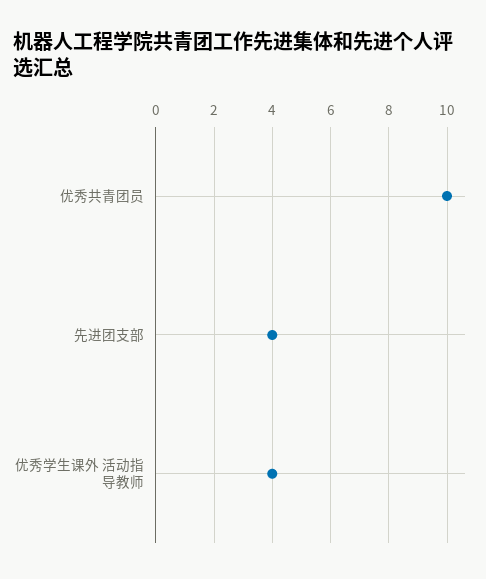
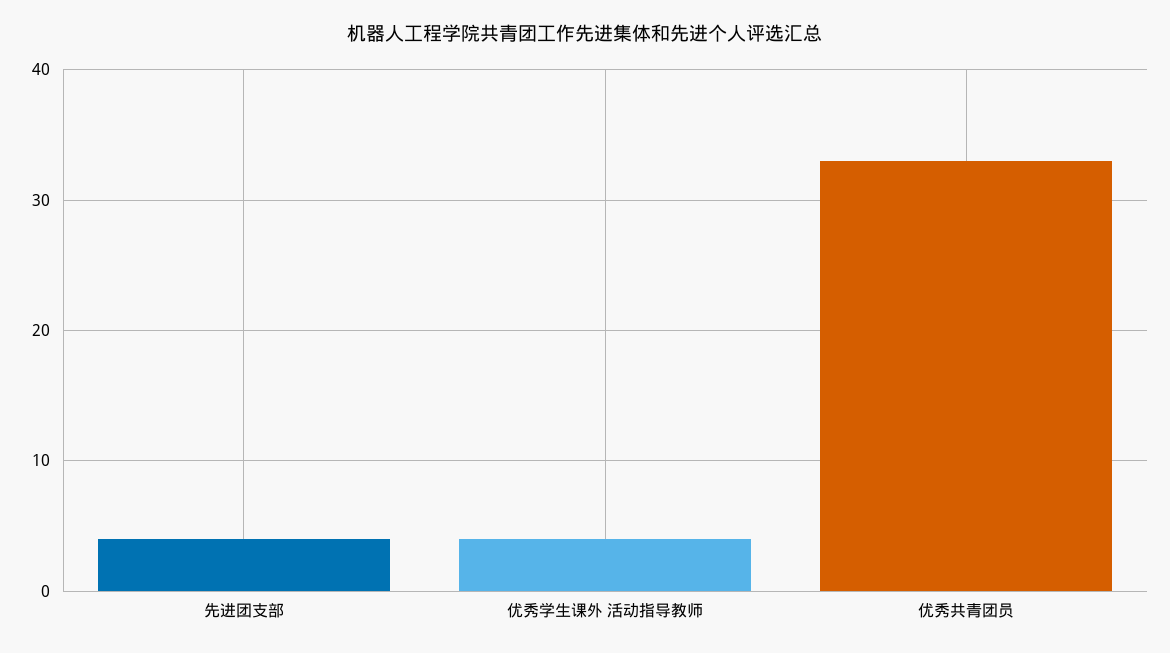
优秀共青团员: 10 -> 33

